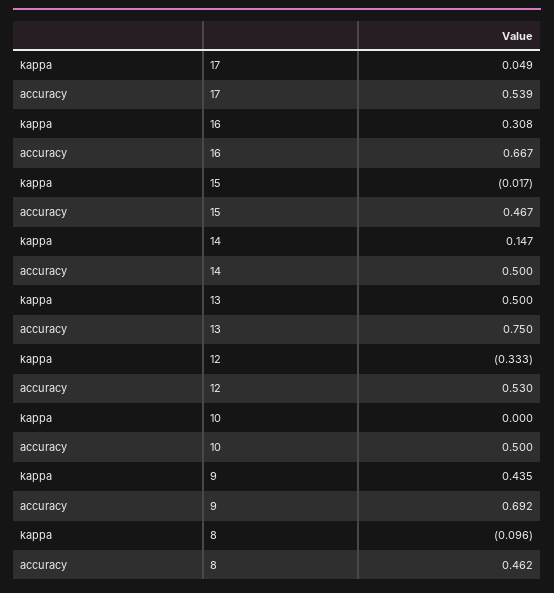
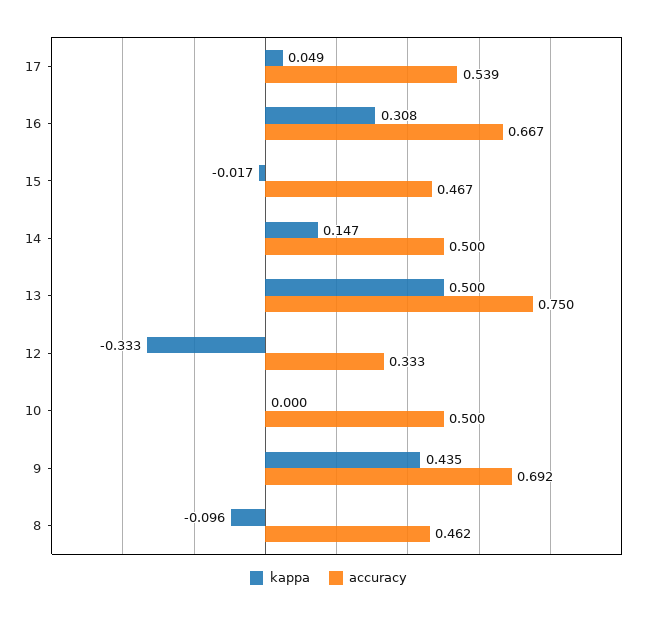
accuracy, 12: 0.53 -> 0.333

